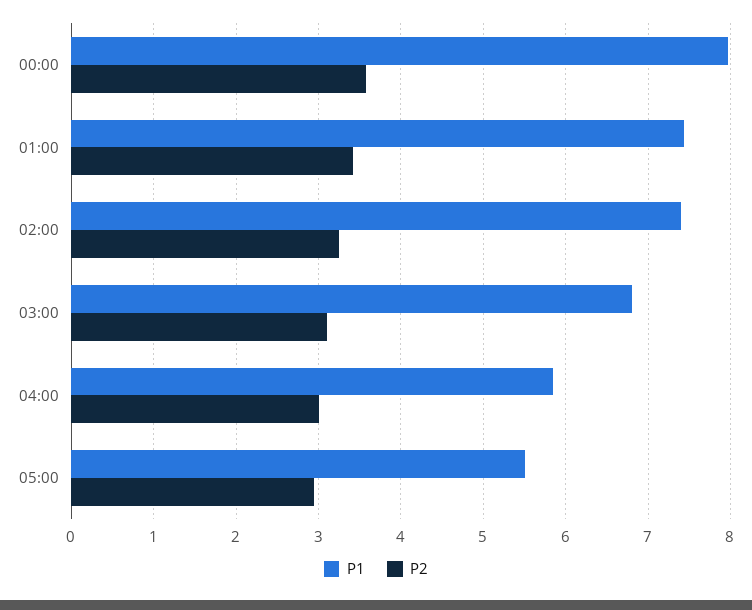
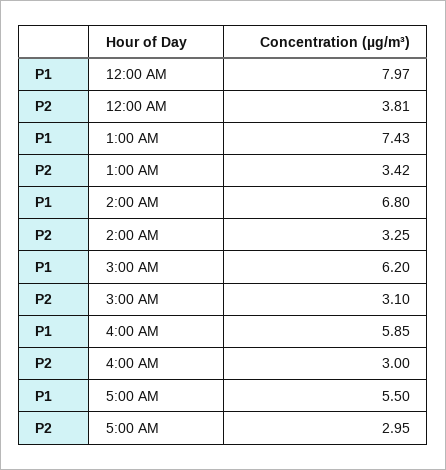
P2, 00:00: 3.6 -> 3.81
P1, 02:00: 7.4 -> 6.8
P1, 03:00: 6.8 -> 6.2

